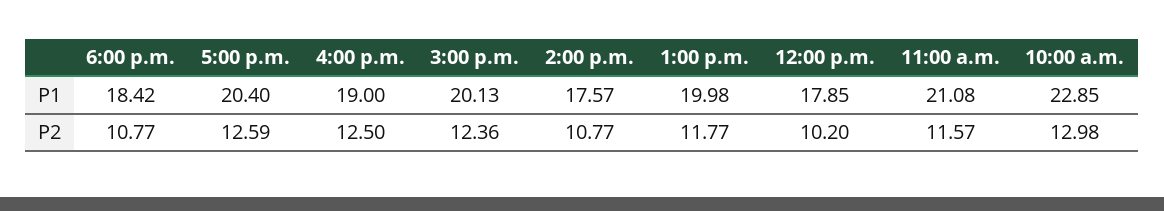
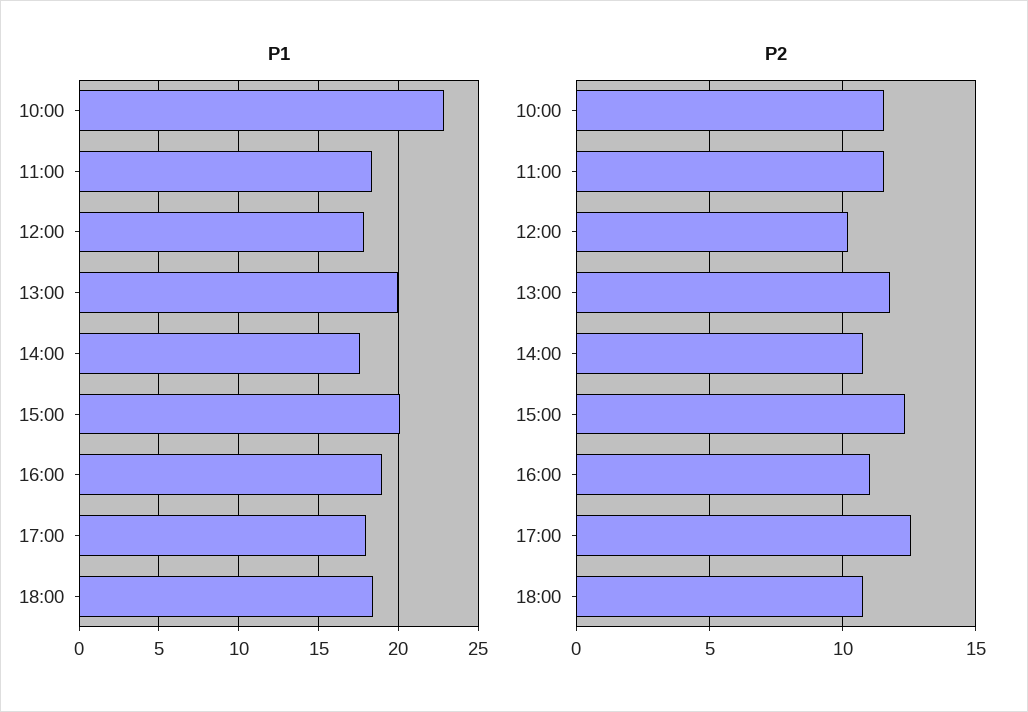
P1, 5:00 p.m.: 20.4 -> 18
P1, 11:00 a.m.: 21.08 -> 18.5
P2, 4:00 p.m.: 12.5 -> 11
P2, 10:00 a.m.: 12.98 -> 11.5

